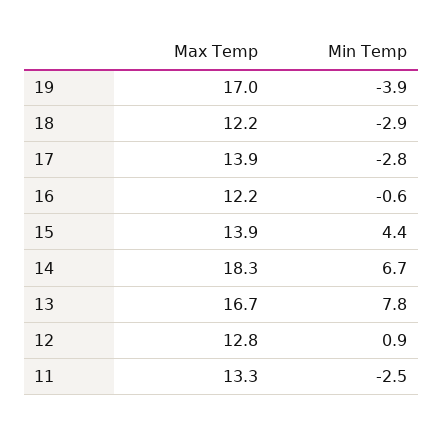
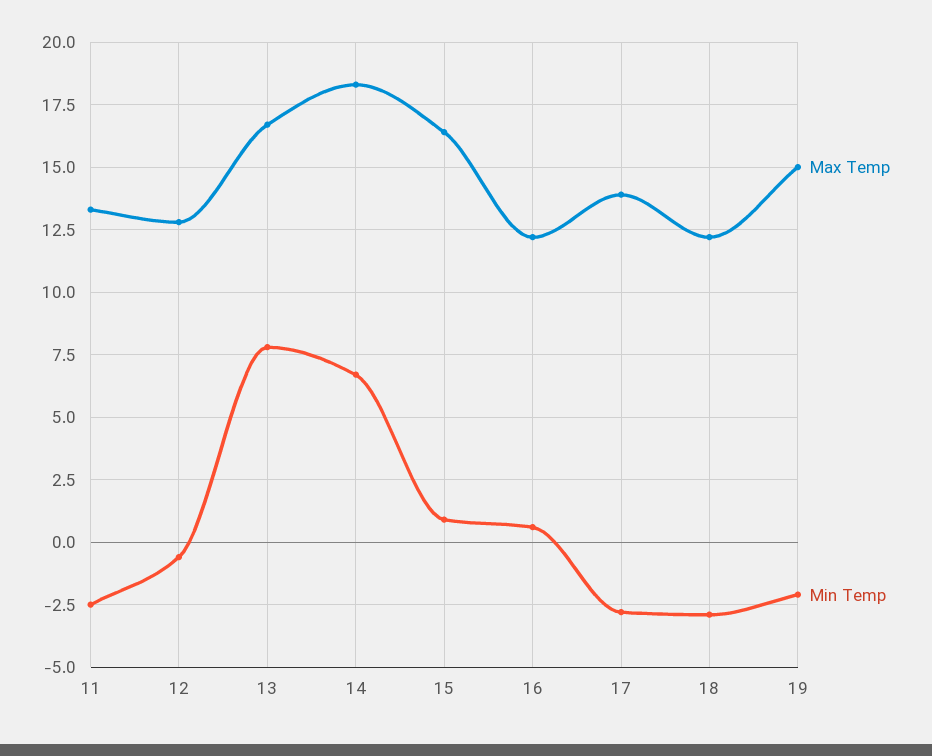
Max Temp, 19: 17 -> 15
Min Temp, 19: -3.9 -> -2
Min Temp, 16: -0.6 -> 0.5
Max Temp, 15: 13.9 -> 16.5
Min Temp, 15: 4.4 -> 1
Min Temp, 12: 0.9 -> -0.5

